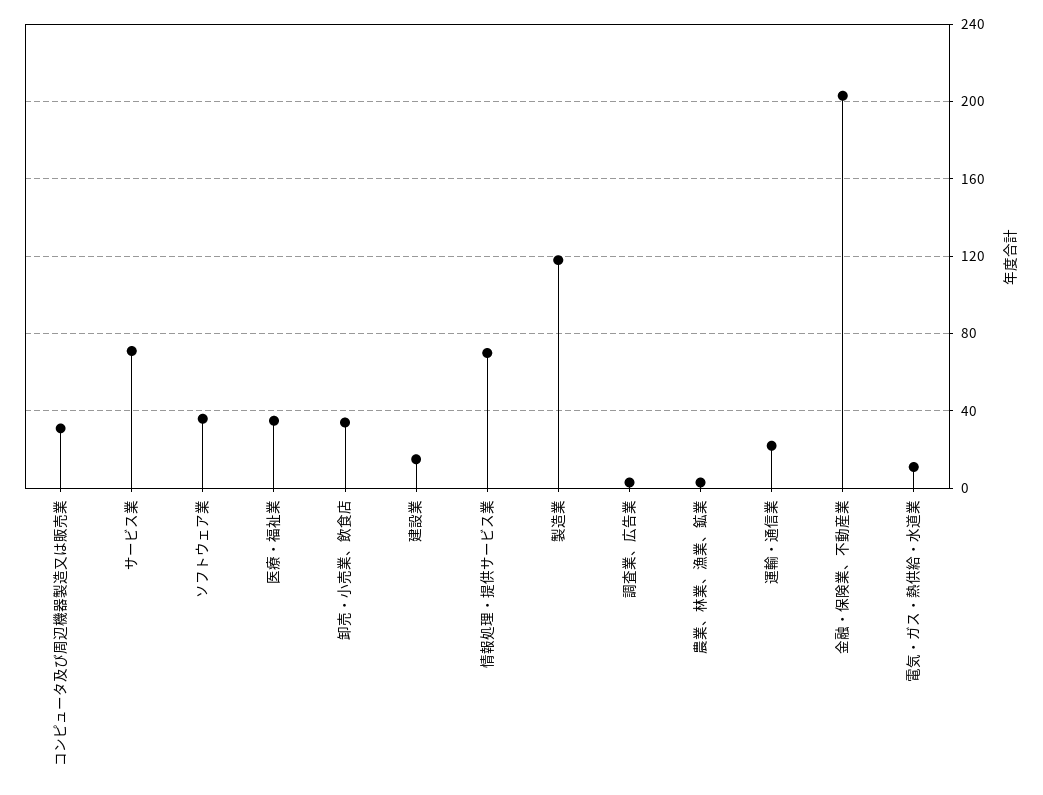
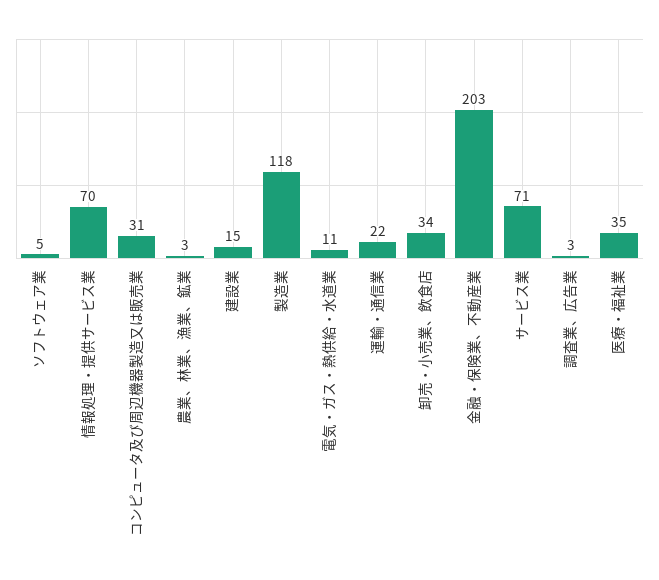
ソフトウェア業: 35 -> 5

